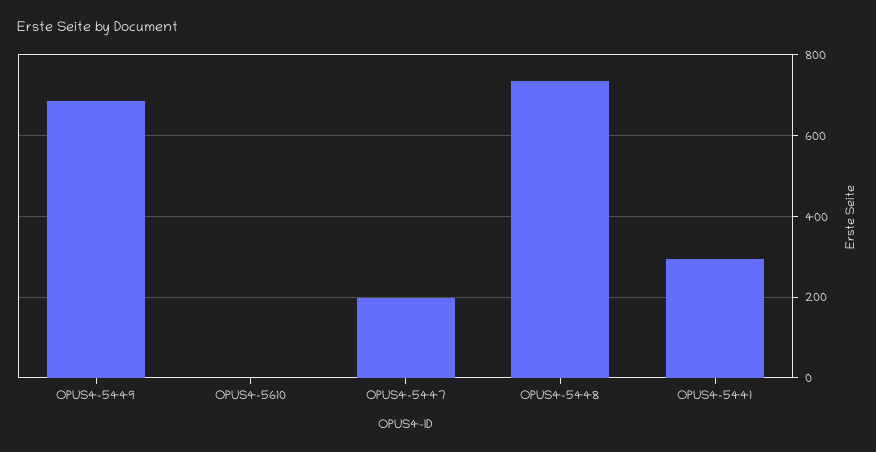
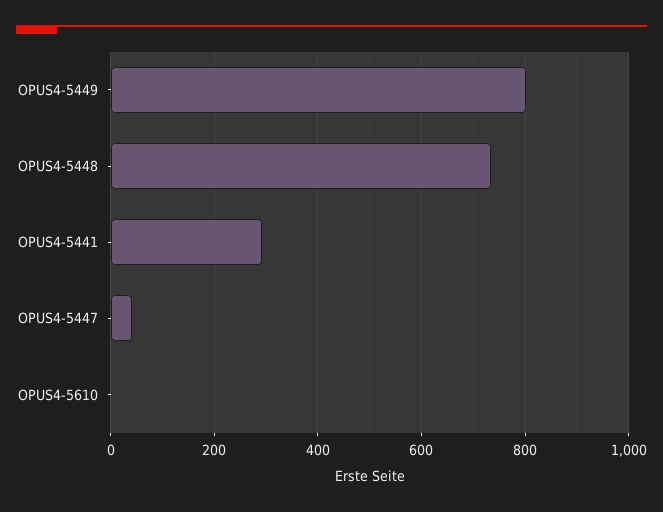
OPUS4-5449: 680 -> 800
OPUS4-5447: 200 -> 40

